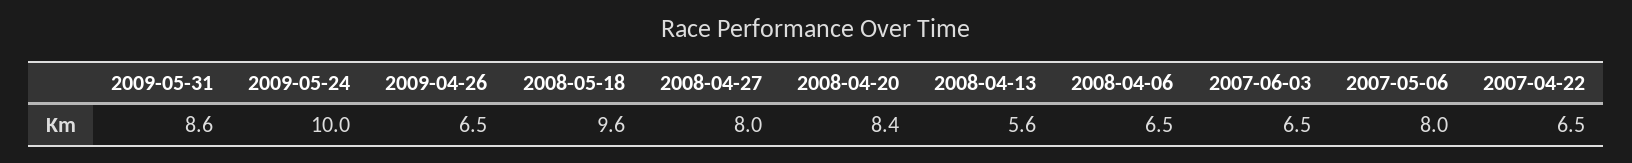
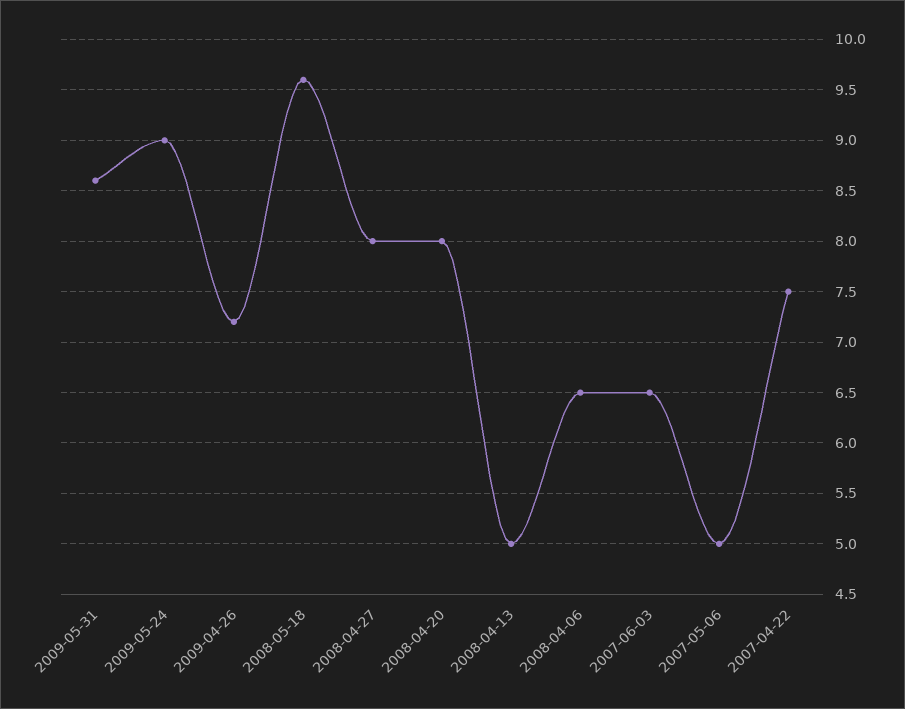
2009-05-24: 10 -> 9
2009-04-26: 6.5 -> 7.2
2008-04-20: 8.4 -> 8
2008-04-13: 5.6 -> 5
2007-05-06: 8 -> 5
2007-04-22: 6.5 -> 7.5

